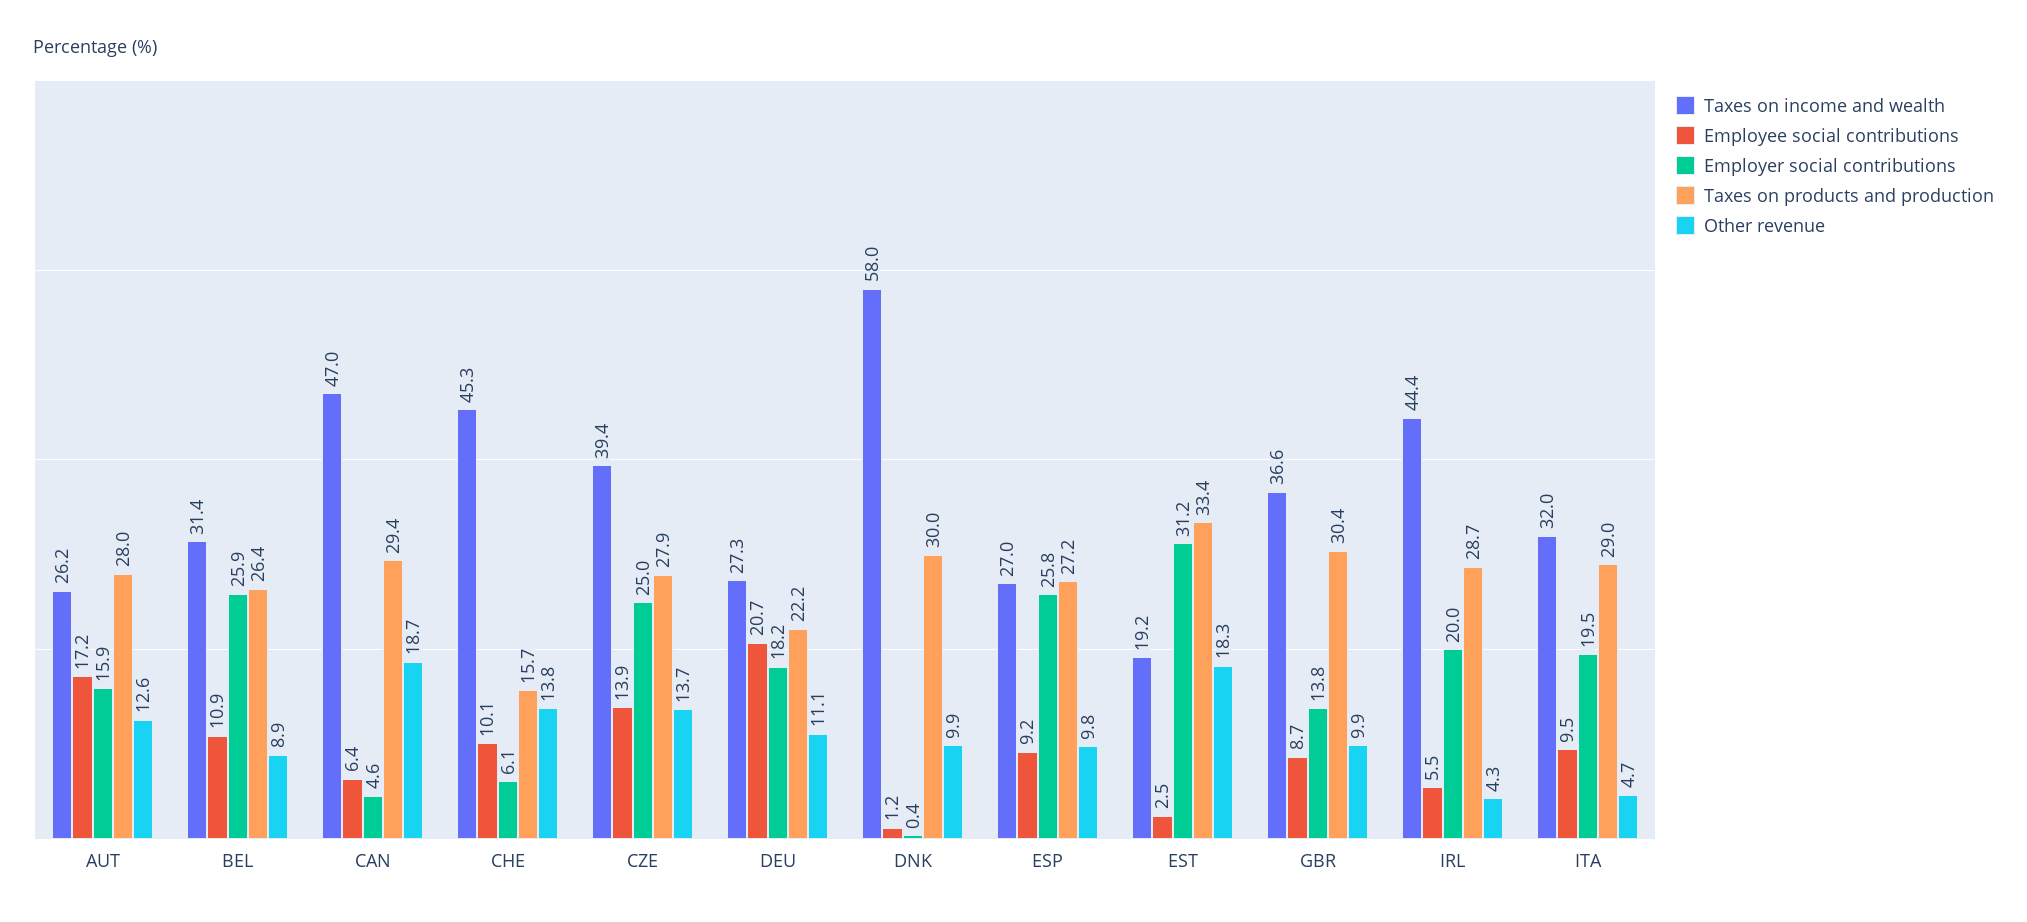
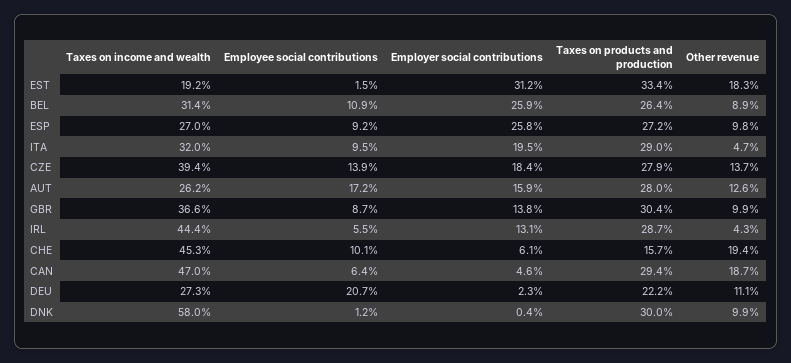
Other revenue, CHE: 13.8 -> 19.4
Employer social contributions, CZE: 25 -> 18.4
Employer social contributions, DEU: 18.2 -> 2.3
Employee social contributions, EST: 2.5 -> 1.5
Employer social contributions, IRL: 20 -> 13.1

